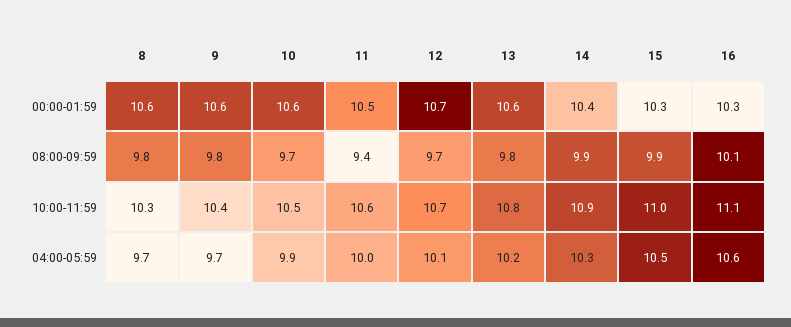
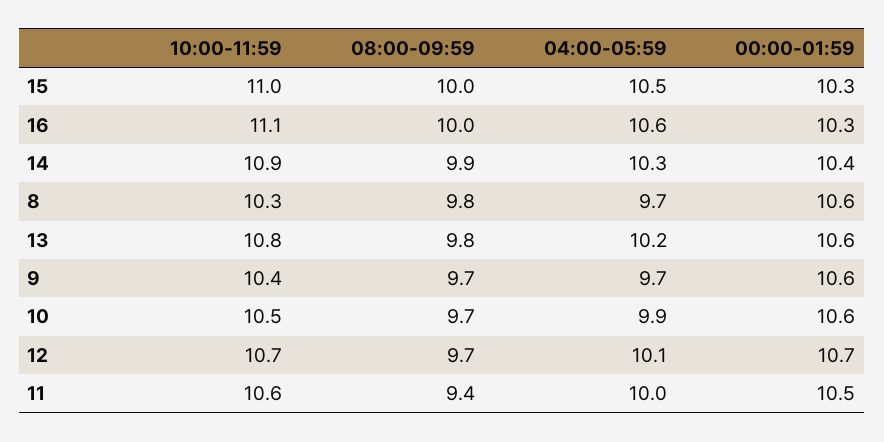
9, 08:00-09:59: 9.8 -> 9.7
15, 08:00-09:59: 9.9 -> 10
16, 08:00-09:59: 10.1 -> 10

